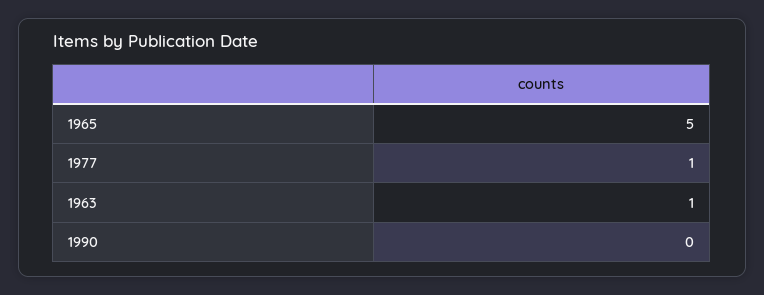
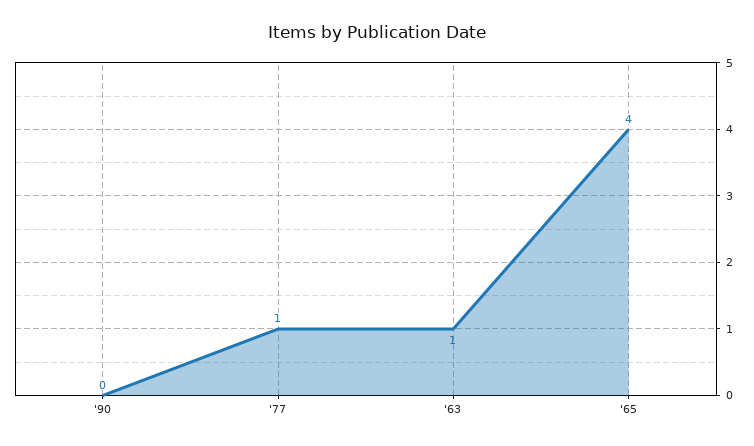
1965: 5 -> 4

